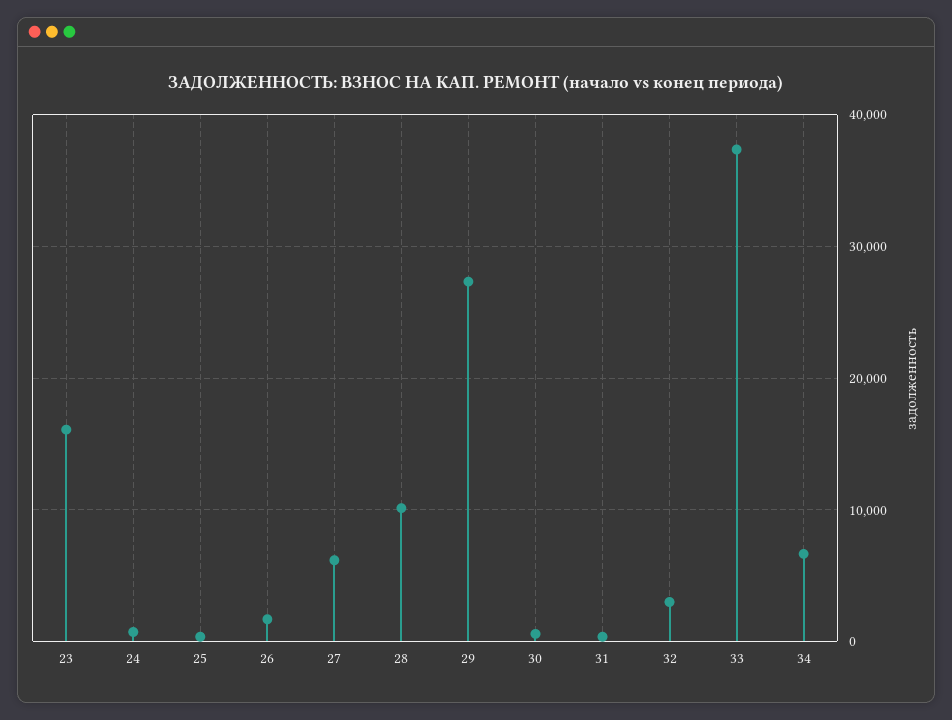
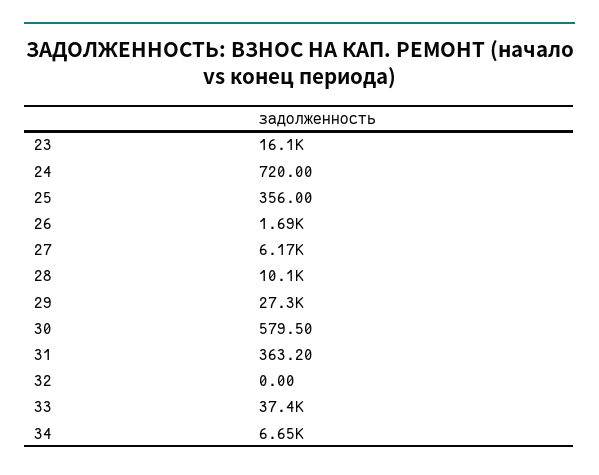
32: 3000 -> 0

